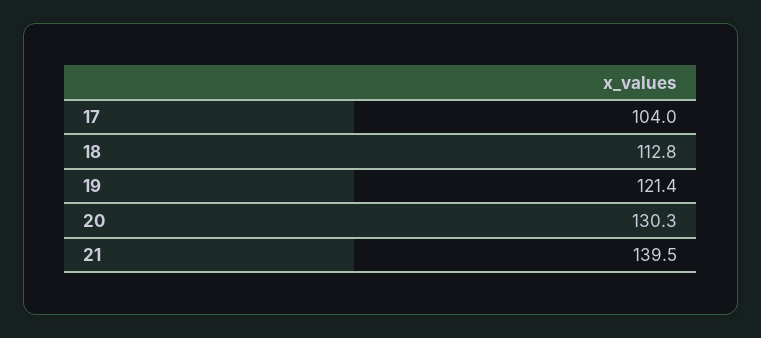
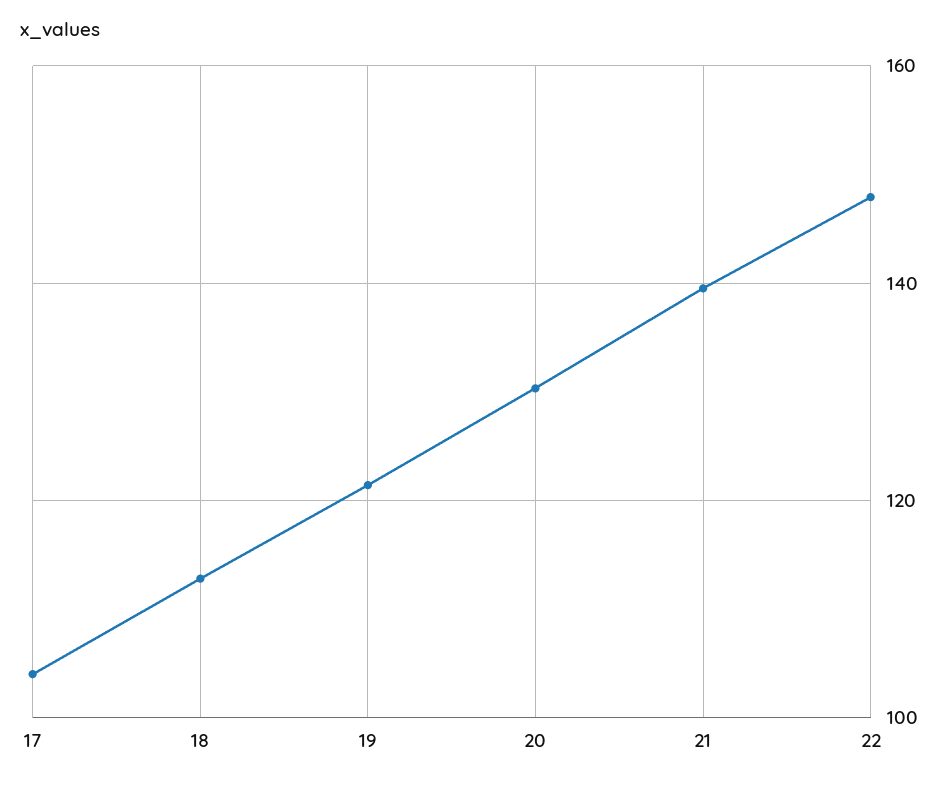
22: none -> 148

